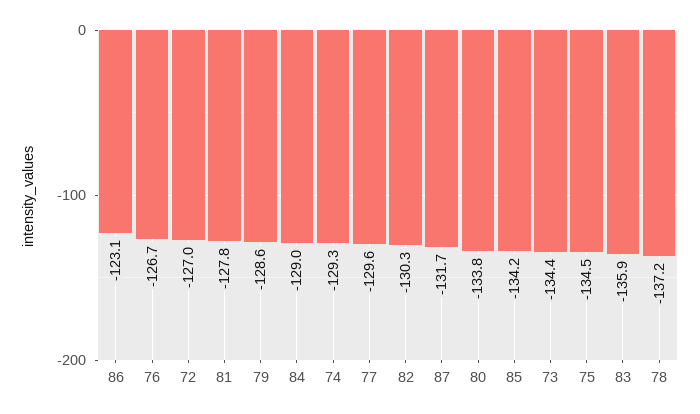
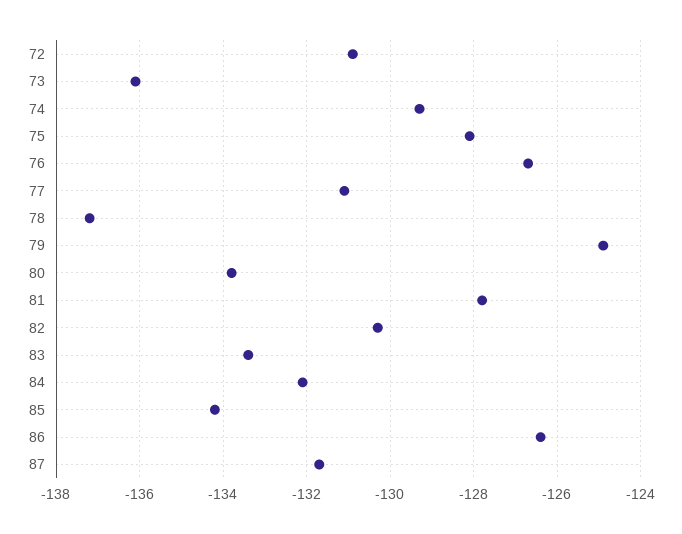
86: -123.1 -> -126.5
72: -127 -> -131
79: -128.6 -> -125
84: -129 -> -132
77: -129.6 -> -131
73: -134.4 -> -136
75: -134.5 -> -128
83: -135.9 -> -133.5

